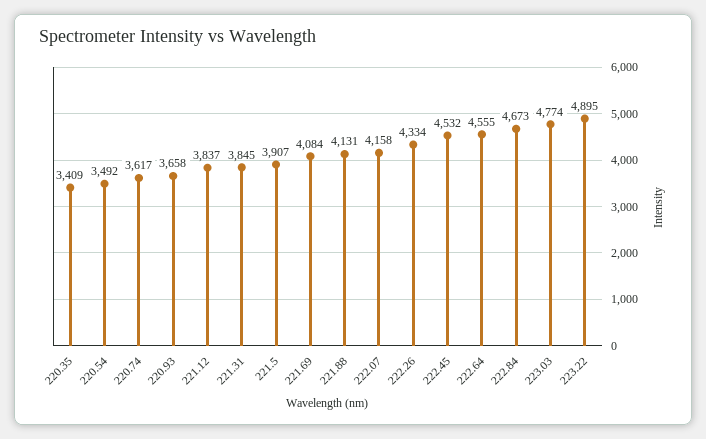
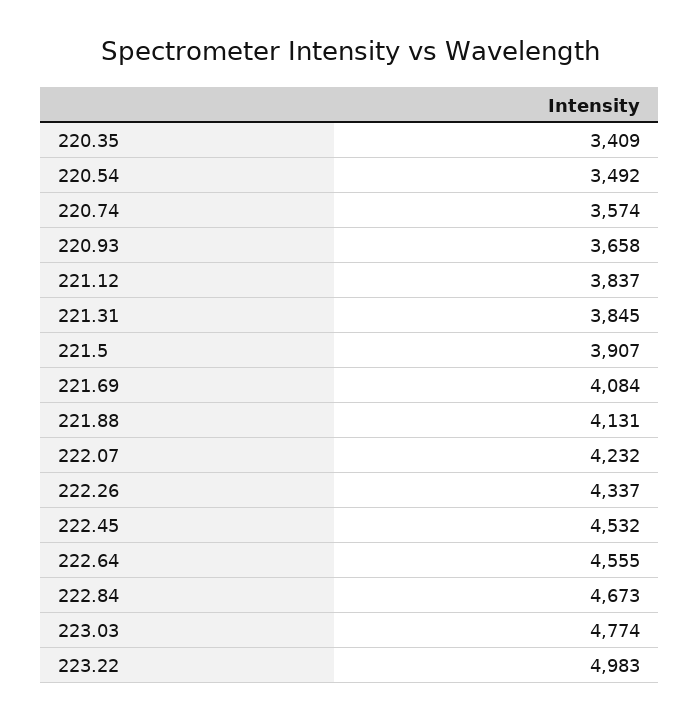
220.74: 3617 -> 3574
222.07: 4158 -> 4232
222.26: 4334 -> 4337
223.22: 4895 -> 4983

